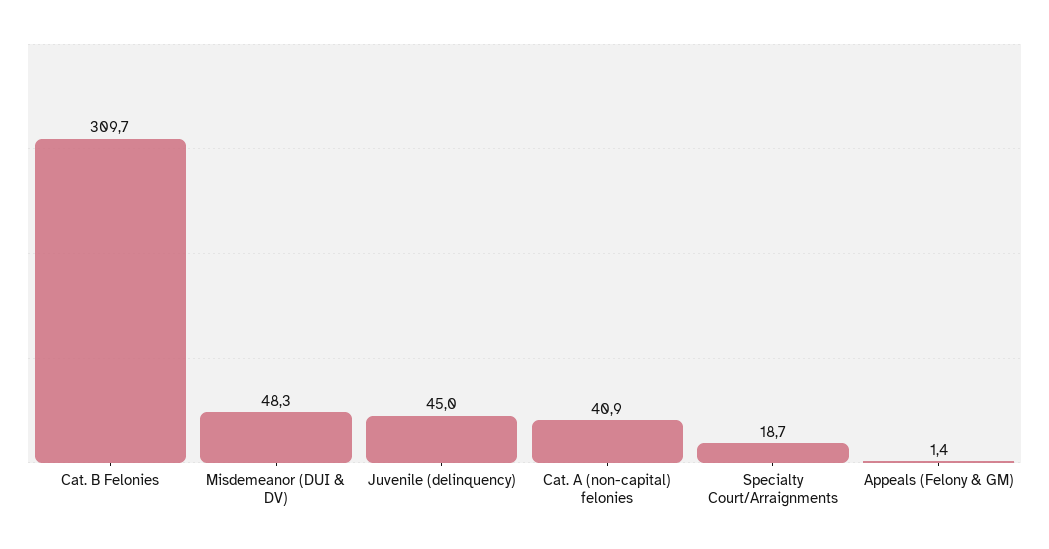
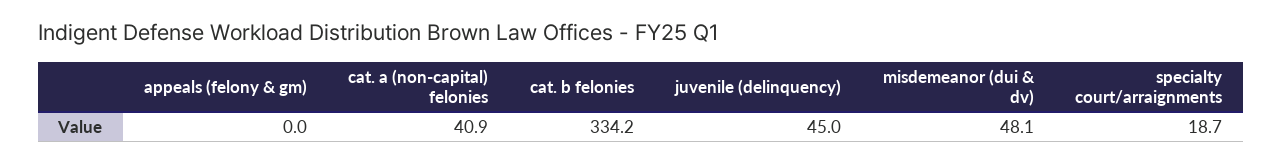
Cat. B Felonies: 309.7 -> 334.2
Misdemeanor (DUI & DV): 48.3 -> 48.1
Appeals (Felony & GM): 1.4 -> 0

